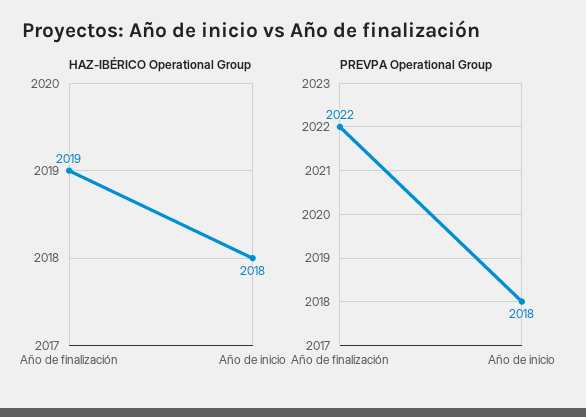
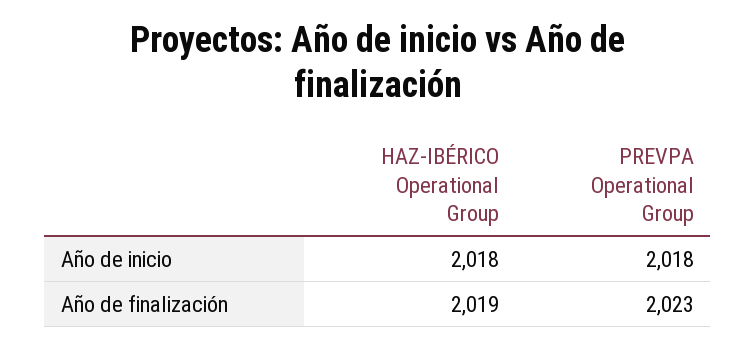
PREVPA Operational Group, Año de finalización: 2022 -> 2023

